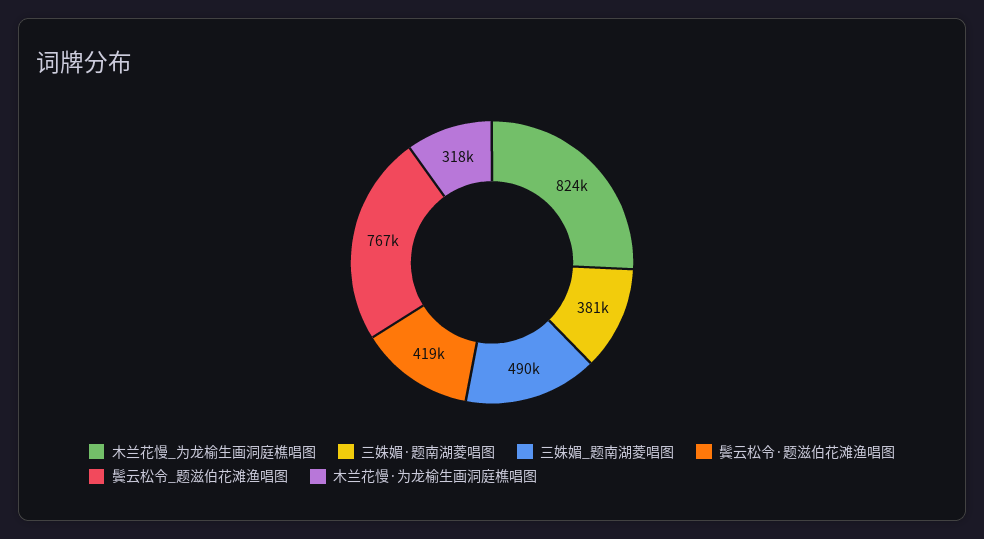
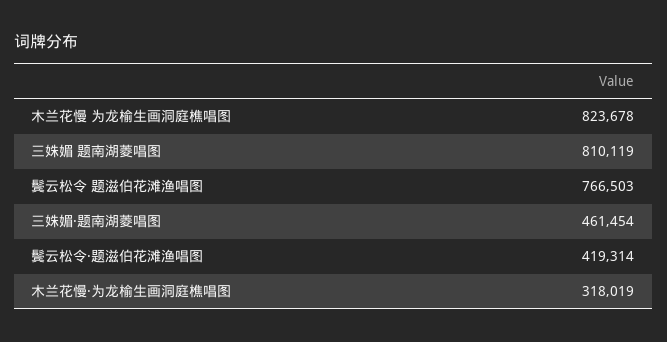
三姝媚·题南湖菱唱图: 381000 -> 461454
三姝媚_题南湖菱唱图: 490000 -> 810119

